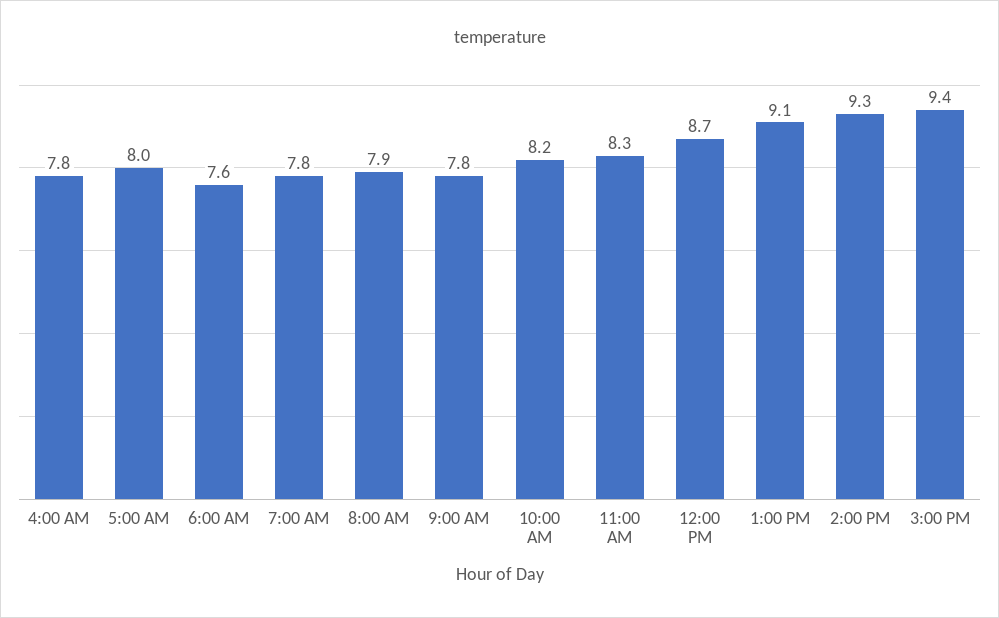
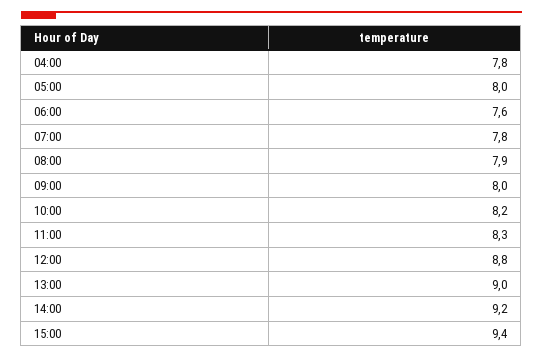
9:00 AM: 7.8 -> 8
12:00 PM: 8.7 -> 8.8
1:00 PM: 9.1 -> 9
2:00 PM: 9.3 -> 9.2

